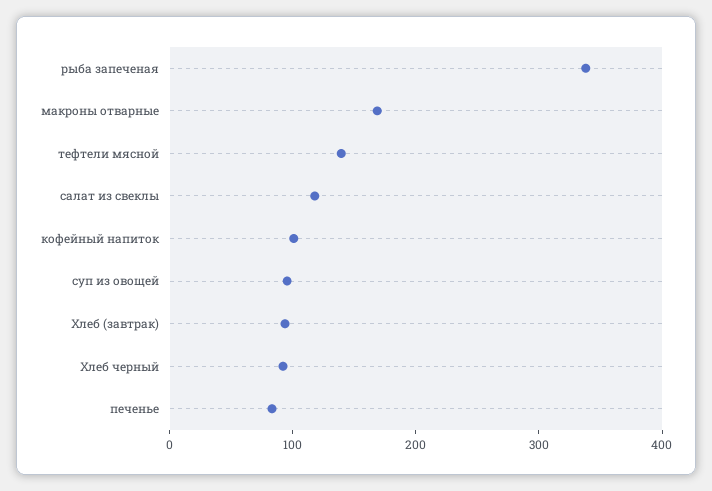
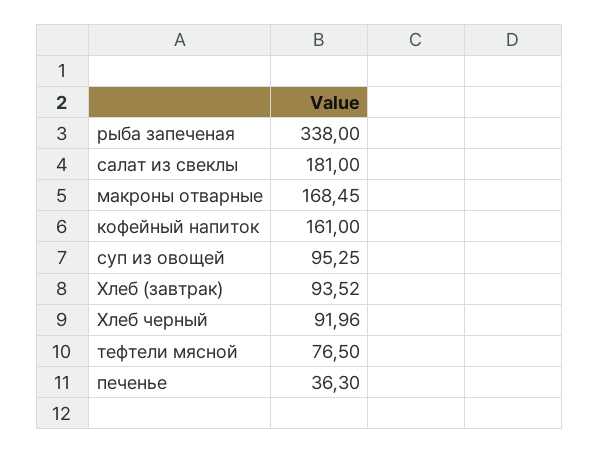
тефтели мясной: 140 -> 76.5
салат из свеклы: 120 -> 181
кофейный напиток: 100 -> 161
печенье: 80 -> 36.3

